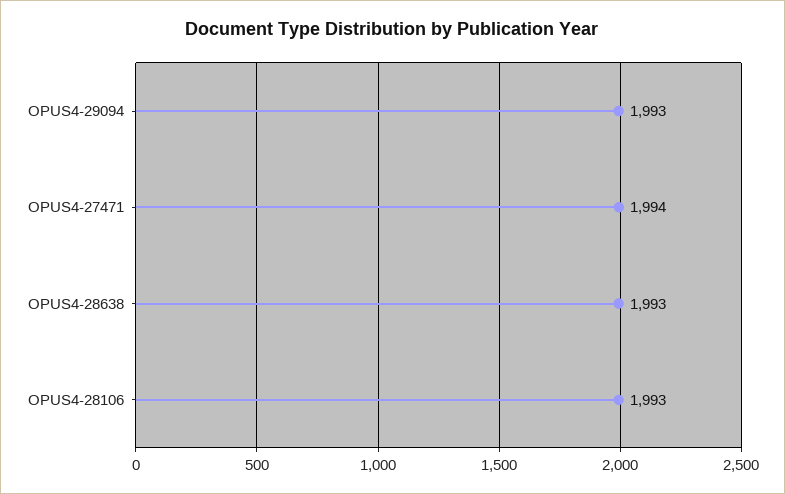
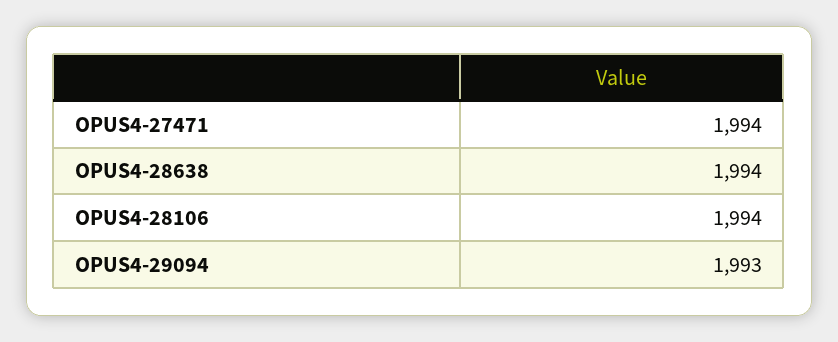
OPUS4-28638: 1993 -> 1994
OPUS4-28106: 1993 -> 1994

